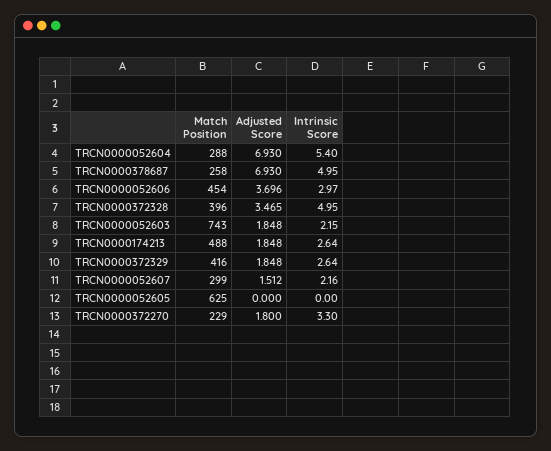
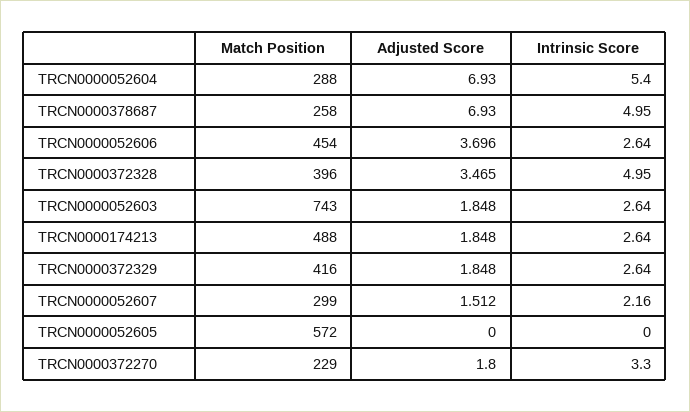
Intrinsic Score, TRCN0000052606: 2.97 -> 2.64
Intrinsic Score, TRCN0000052603: 2.15 -> 2.64
Match Position, TRCN0000052605: 625 -> 572

